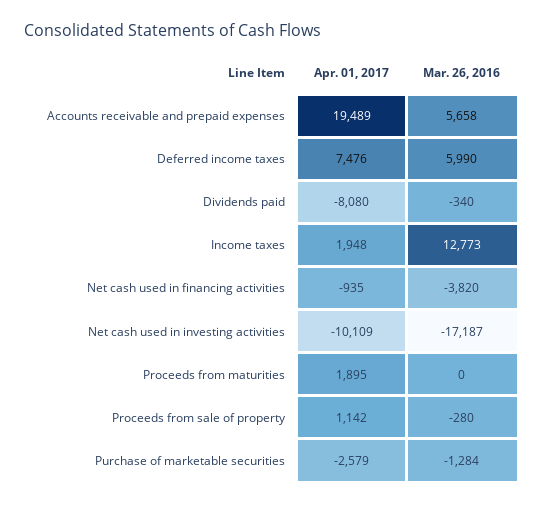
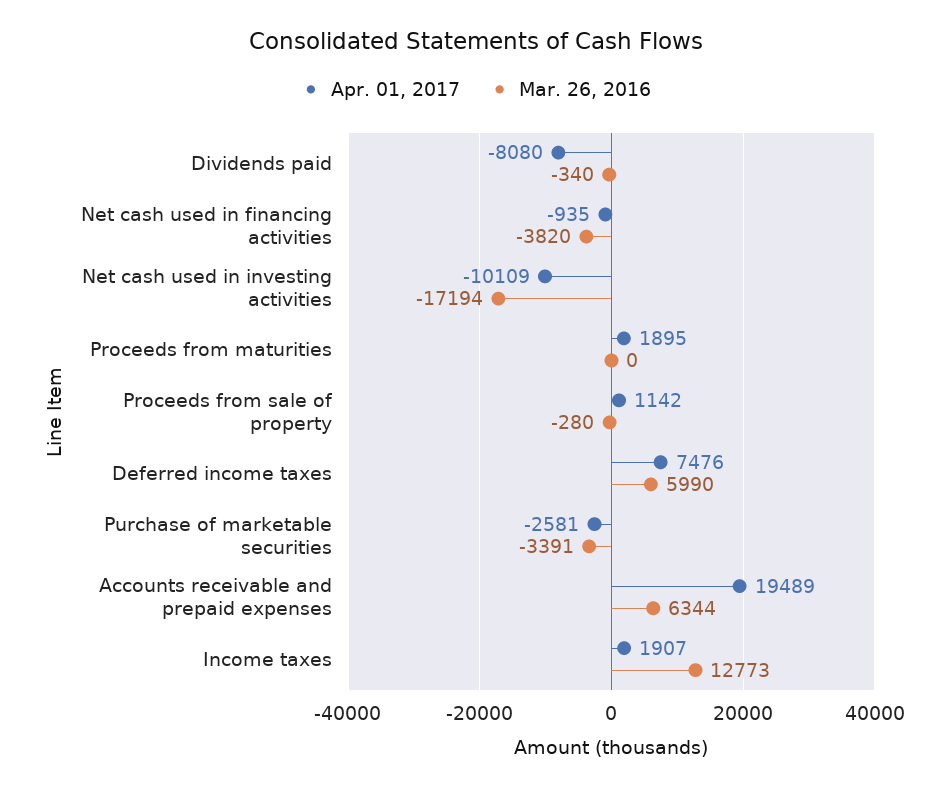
Mar. 26, 2016, Accounts receivable and prepaid expenses: 5658 -> 6344
Apr. 01, 2017, Income taxes: 1948 -> 1907
Mar. 26, 2016, Net cash used in investing activities: -17187 -> -17194
Apr. 01, 2017, Purchase of marketable securities: -2579 -> -2581
Mar. 26, 2016, Purchase of marketable securities: -1284 -> -3391

